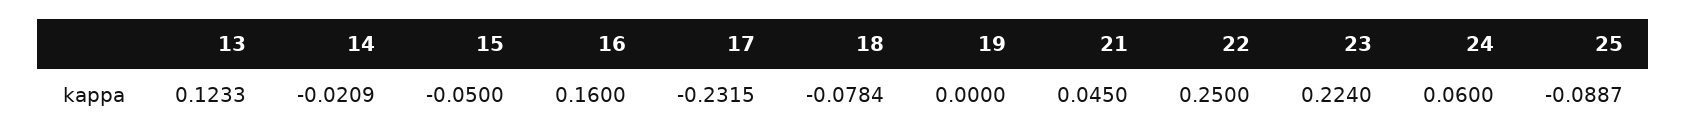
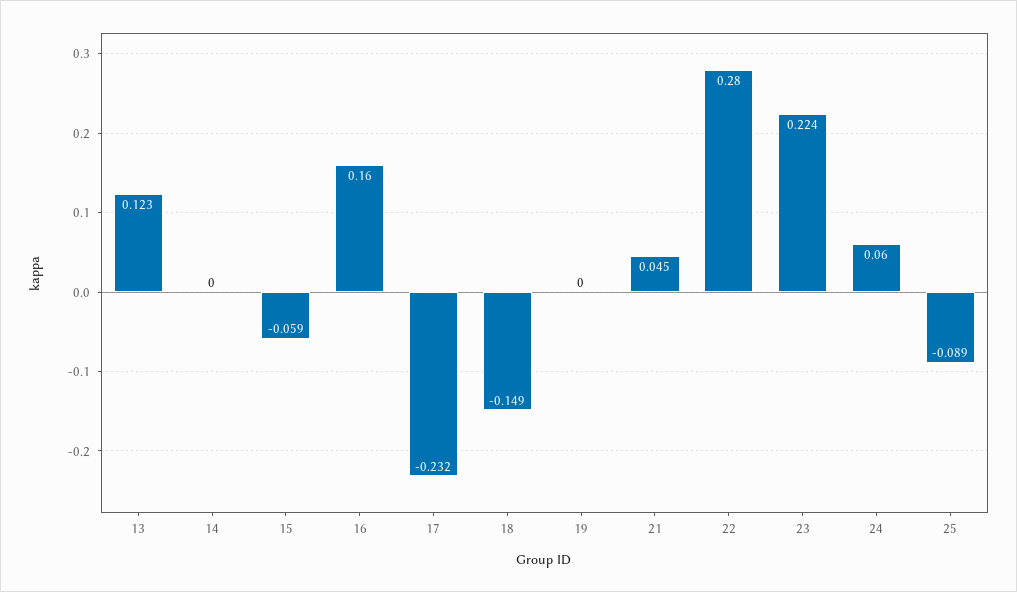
14: -0.0209 -> 0
15: -0.05 -> -0.059
18: -0.0784 -> -0.149
22: 0.25 -> 0.28

